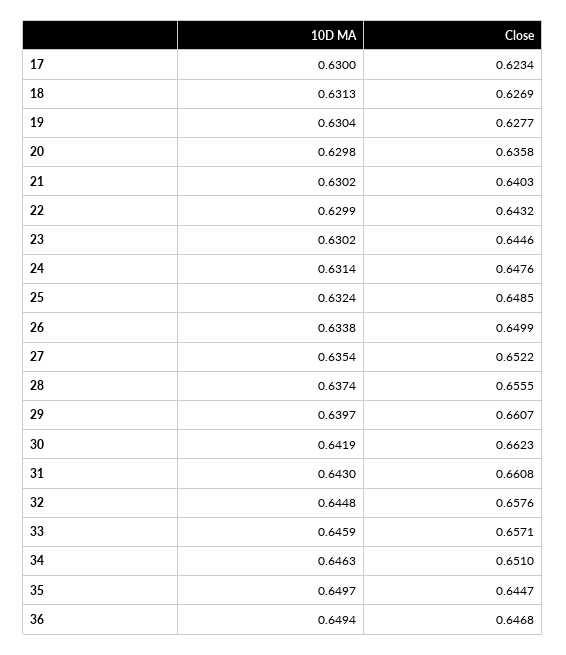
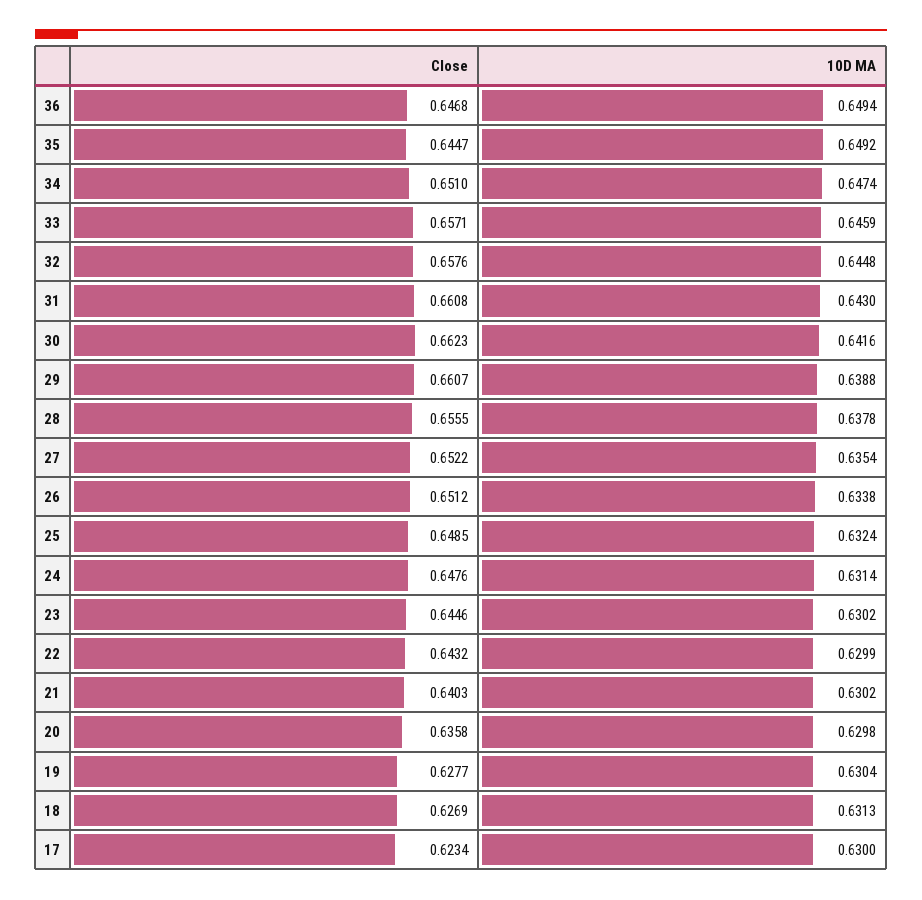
Close, 26: 0.6499 -> 0.6512
10D MA, 28: 0.6374 -> 0.6378
10D MA, 29: 0.6397 -> 0.6388
10D MA, 30: 0.6419 -> 0.6416
10D MA, 34: 0.6463 -> 0.6474
10D MA, 35: 0.6497 -> 0.6492

